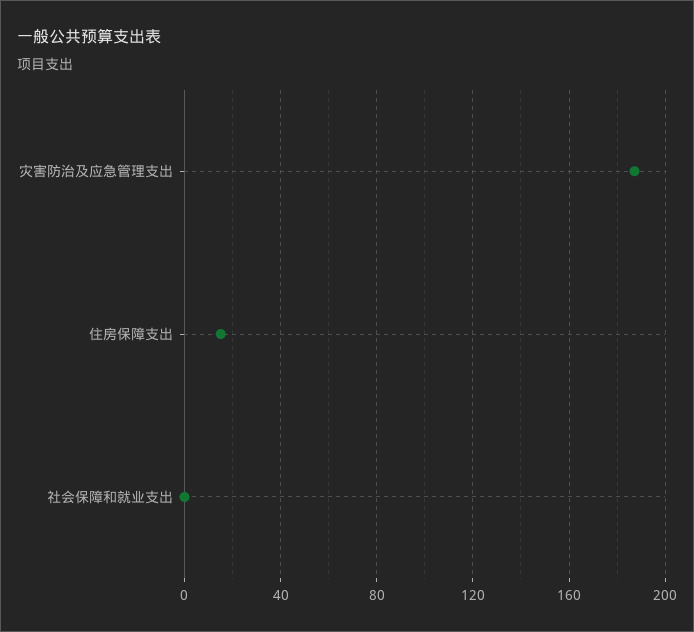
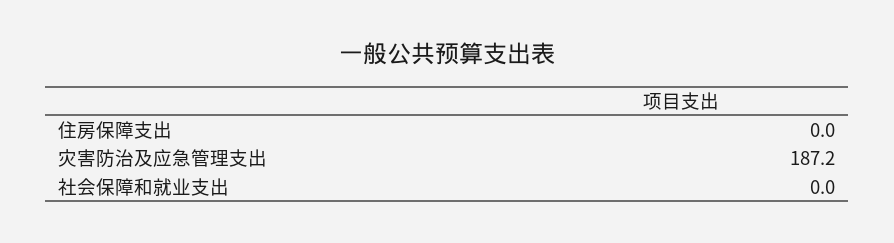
住房保障支出: 15 -> 0

